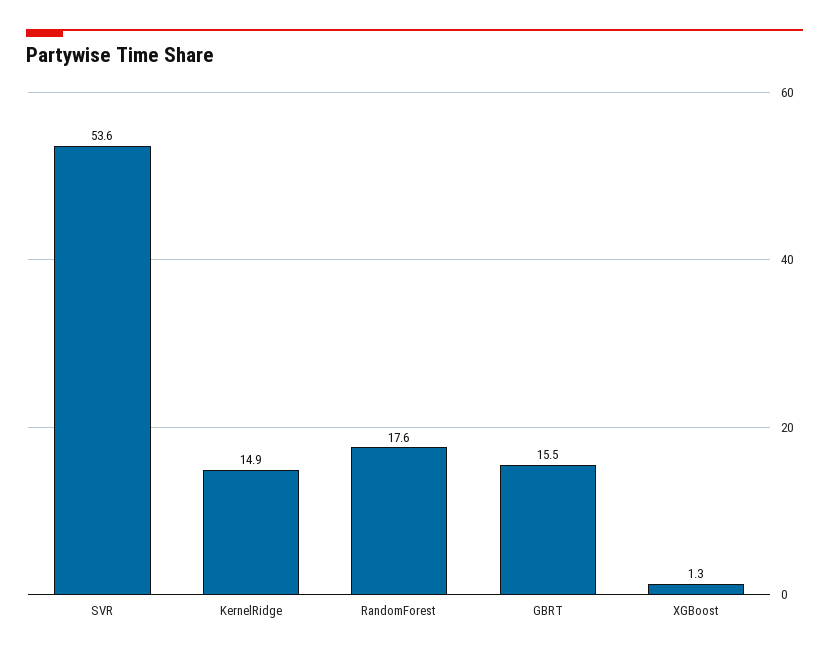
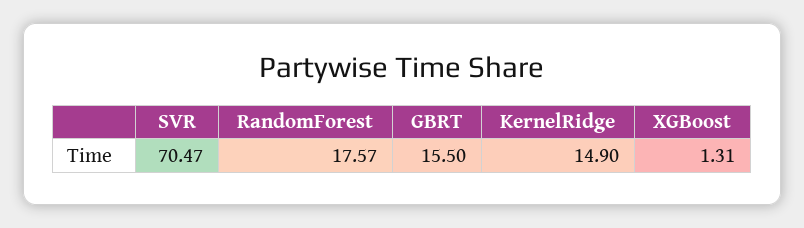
SVR: 53.6 -> 70.47

